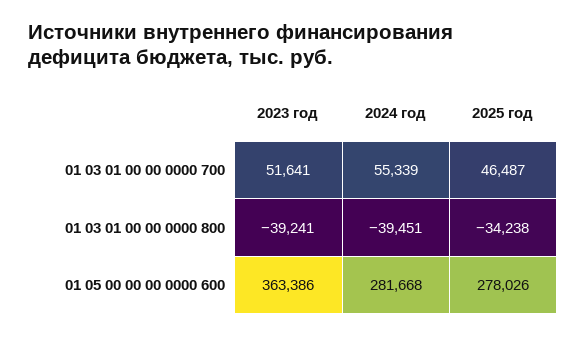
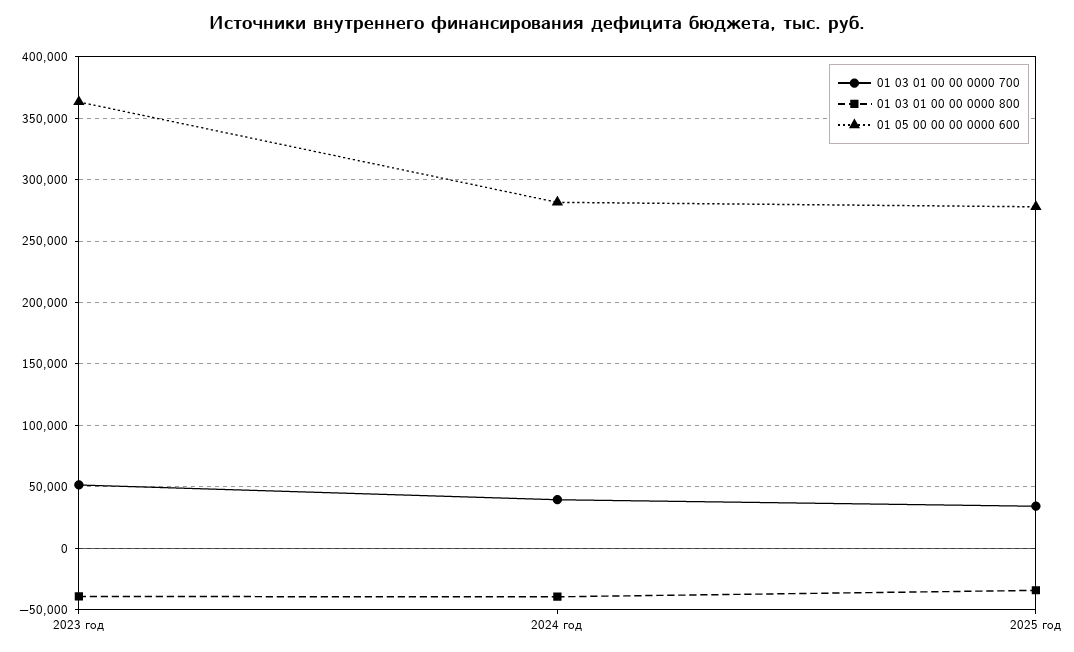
01 03 01 00 00 0000 700, 2024 год: 55339 -> 40000
01 03 01 00 00 0000 700, 2025 год: 46487 -> 35000

